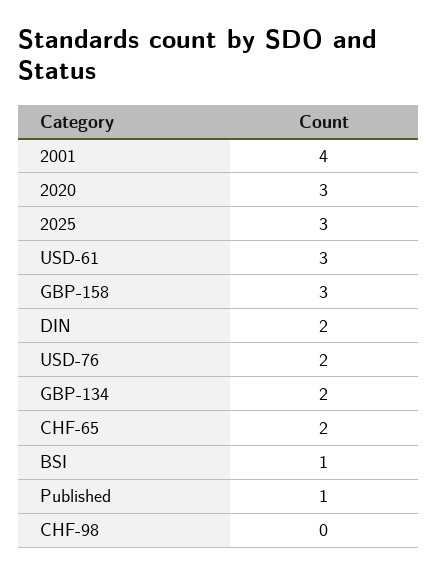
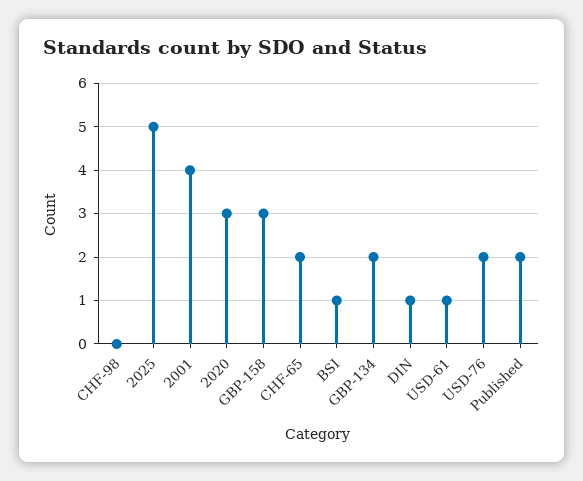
2025: 3 -> 5
USD-61: 3 -> 1
DIN: 2 -> 1
Published: 1 -> 2

